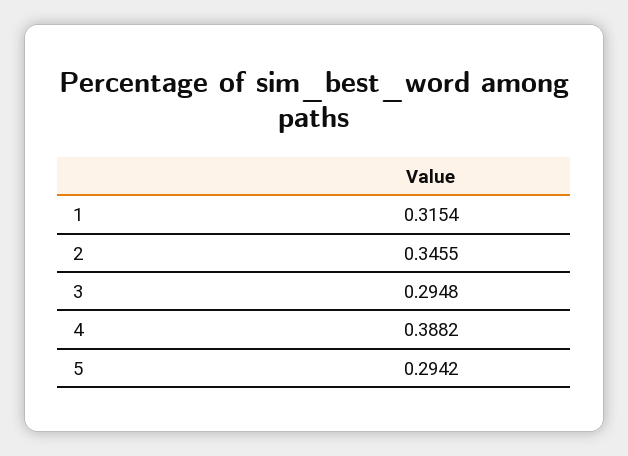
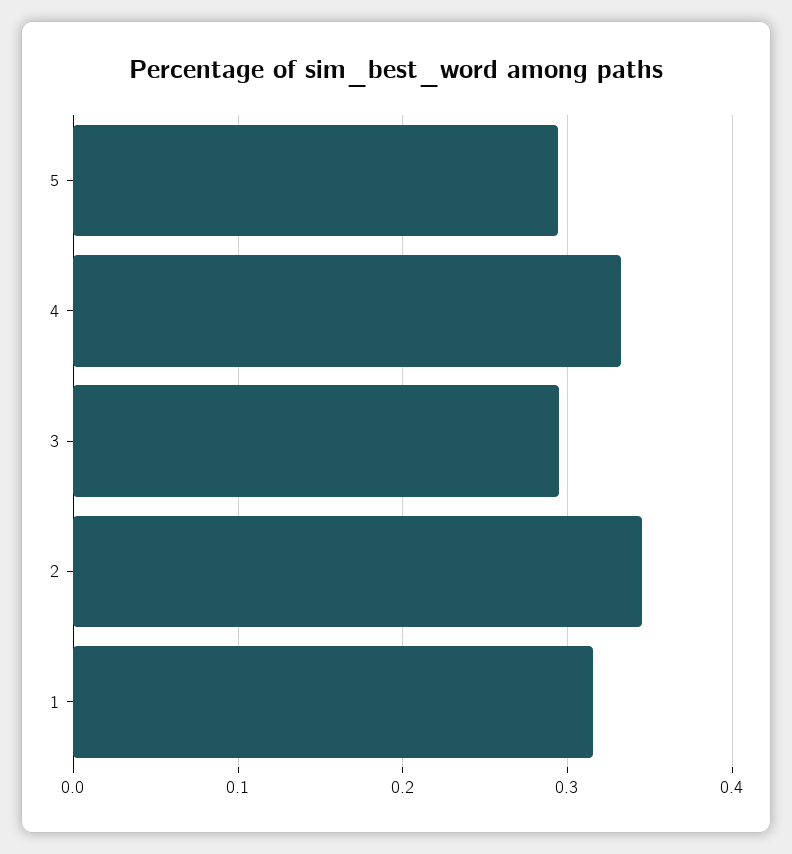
4: 0.3882 -> 0.33

